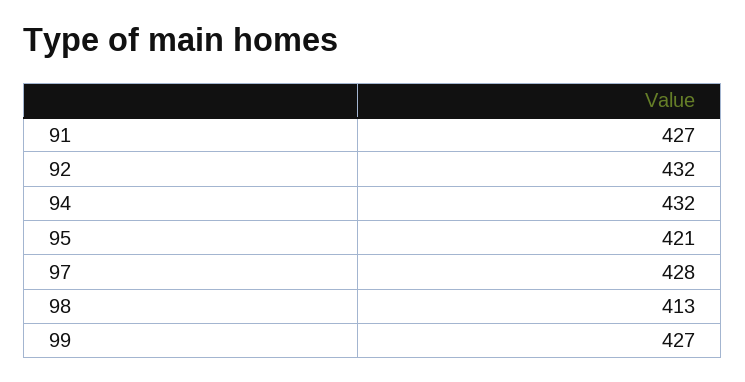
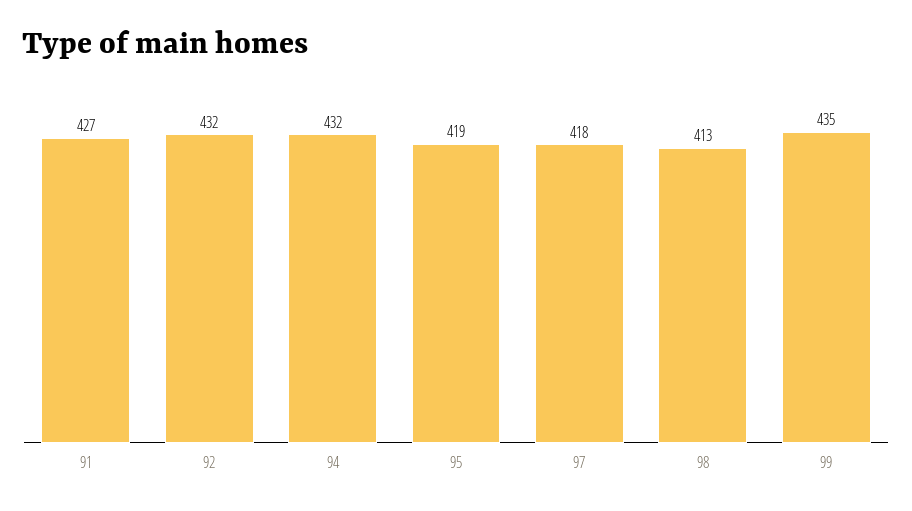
95: 421 -> 419
97: 428 -> 418
99: 427 -> 435

